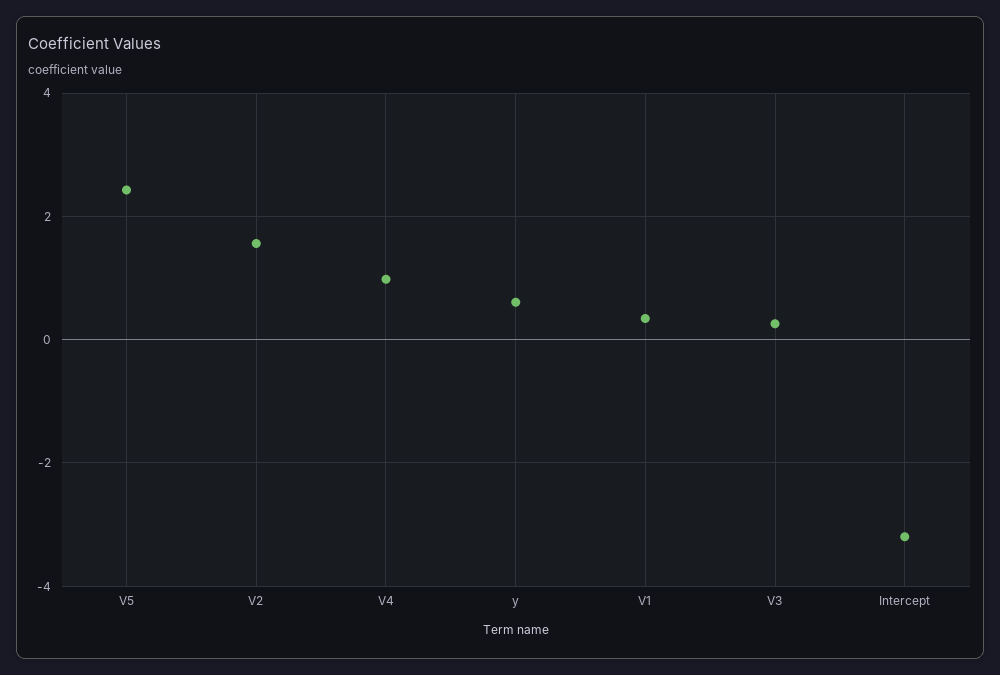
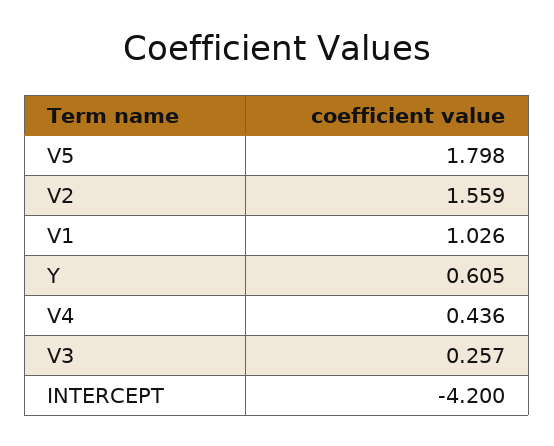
V5: 2.4 -> 1.798
V4: 1 -> 0.436
V1: 0.4 -> 1.026
Intercept: -3.2 -> -4.2

